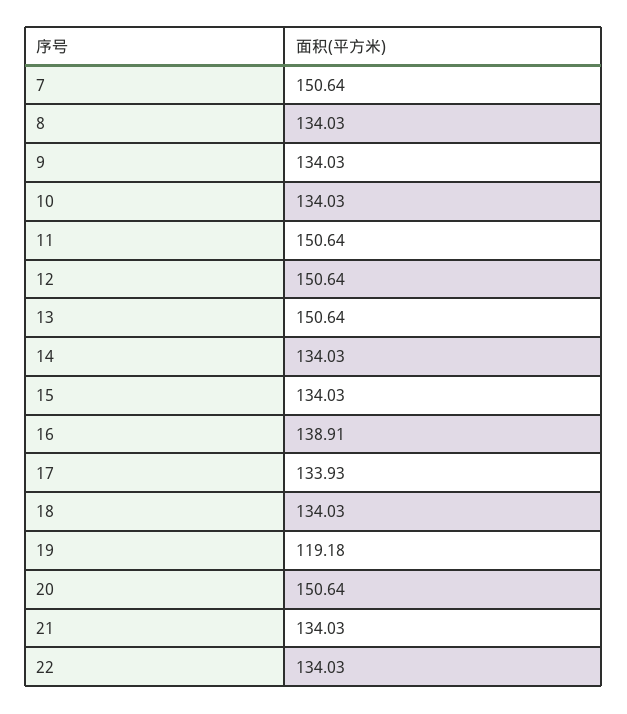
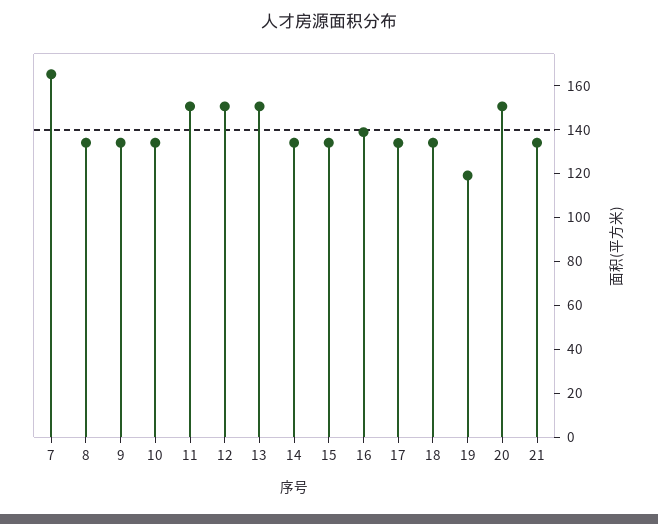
7: 150.64 -> 165
22: 134.03 -> none

